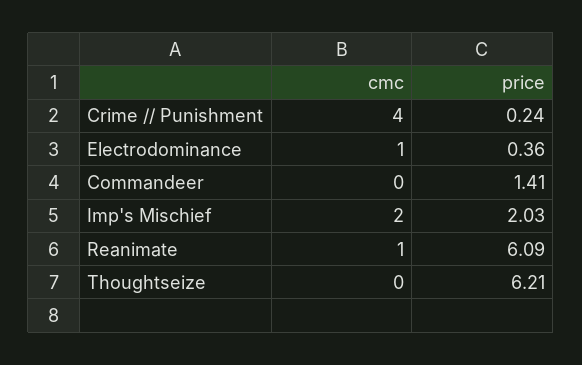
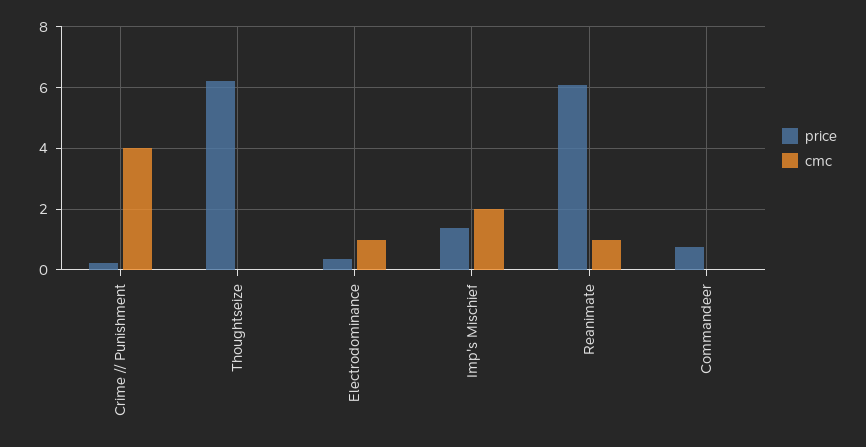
price, Commandeer: 1.41 -> 0.8
price, Imp's Mischief: 2.03 -> 1.4

